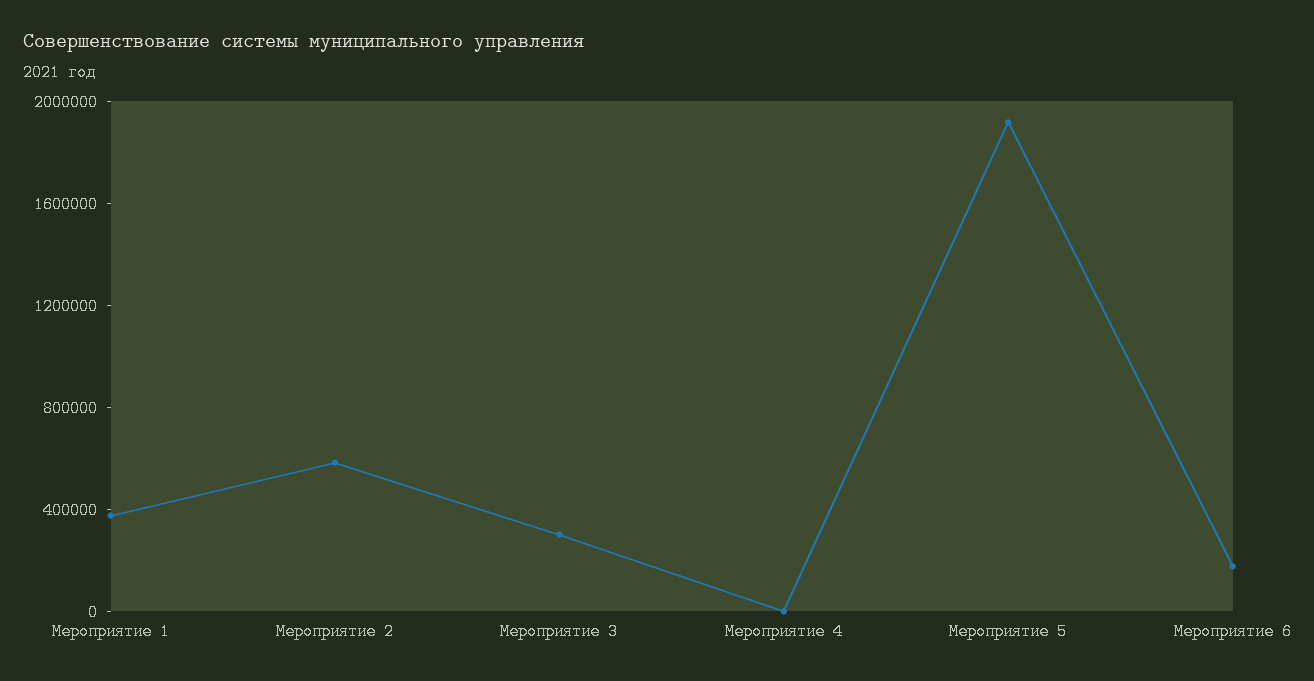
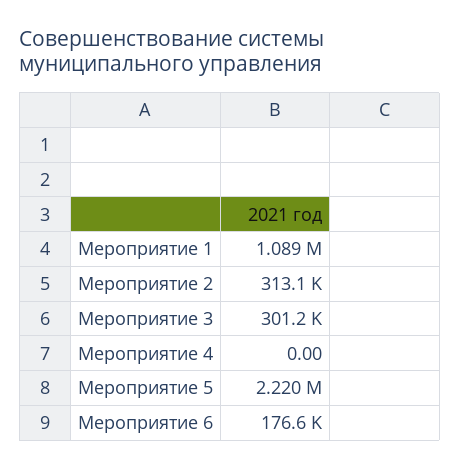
Мероприятие 1: 400000 -> 1089000
Мероприятие 2: 600000 -> 313100
Мероприятие 5: 1900000 -> 2220000

